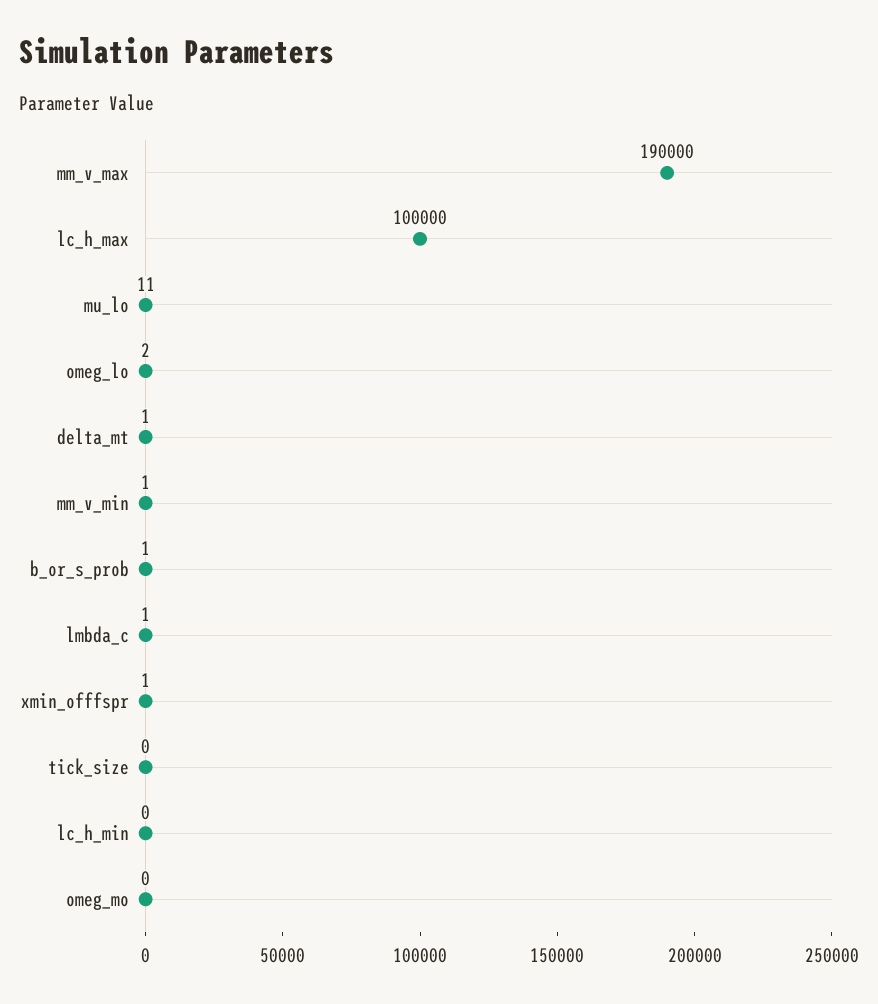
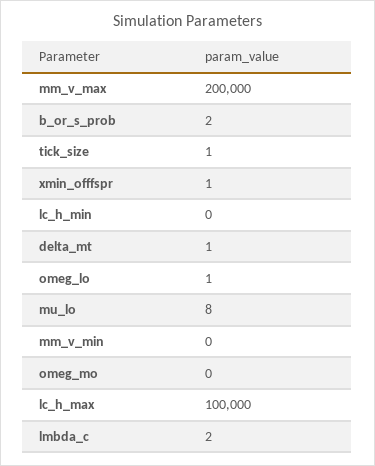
mm_v_max: 190000 -> 200000
mu_lo: 11 -> 8
omeg_lo: 2 -> 1
mm_v_min: 1 -> 0
b_or_s_prob: 1 -> 2
lmbda_c: 1 -> 2
tick_size: 0 -> 1

